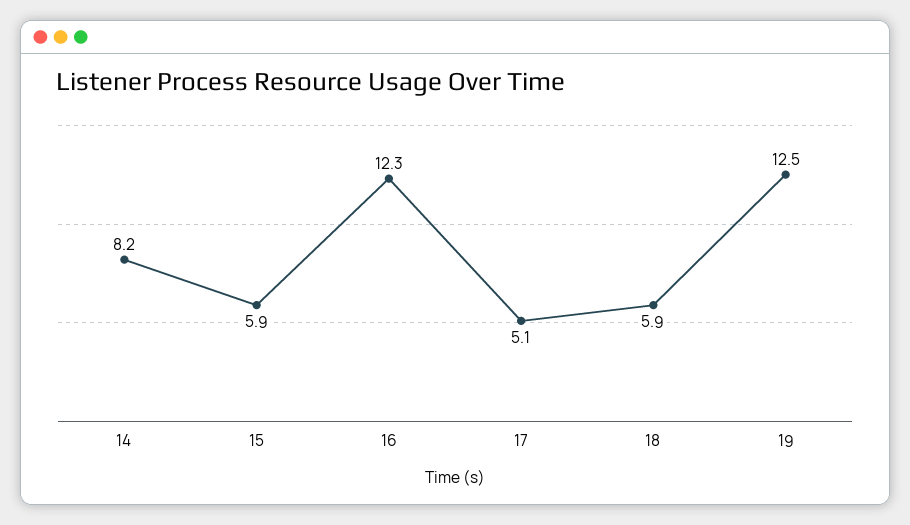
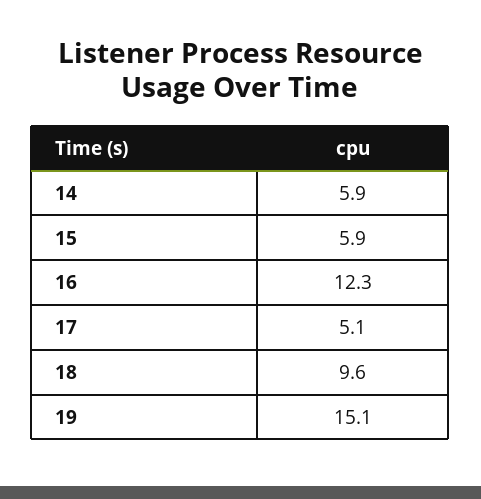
14: 8.2 -> 5.9
18: 5.9 -> 9.6
19: 12.5 -> 15.1

